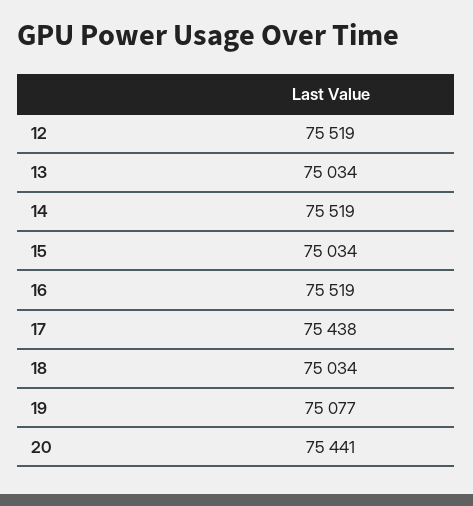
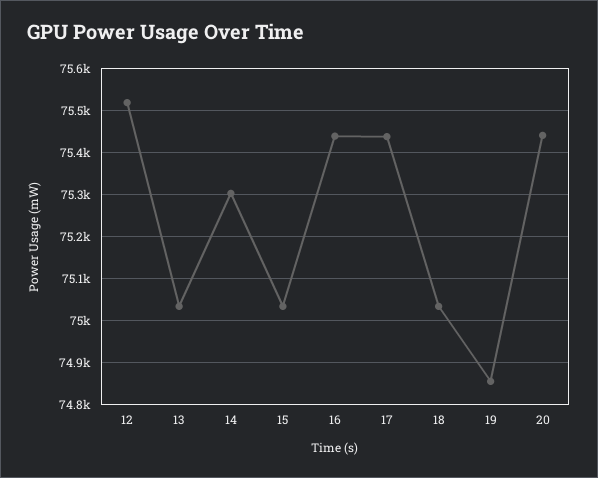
14: 75519 -> 75300
16: 75519 -> 75440
19: 75077 -> 74860

